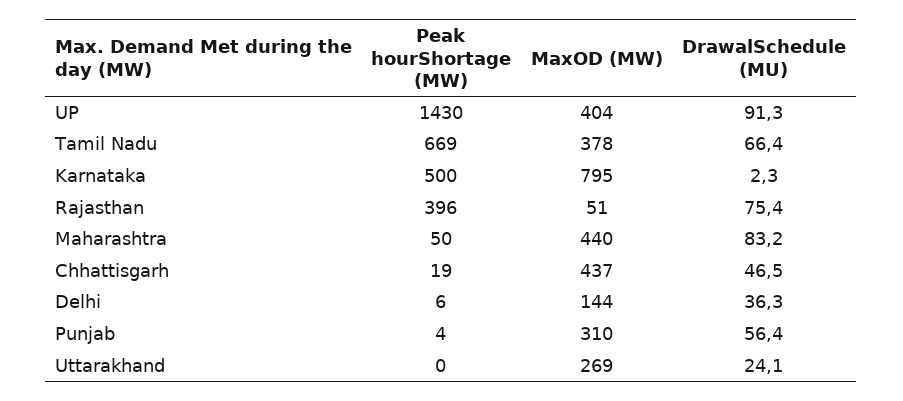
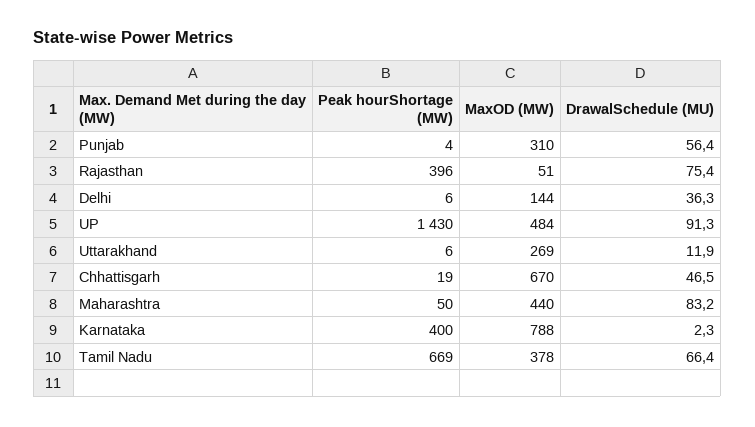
MaxOD (MW), UP: 404 -> 484
Peak hourShortage (MW), Karnataka: 500 -> 400
MaxOD (MW), Karnataka: 795 -> 788
MaxOD (MW), Chhattisgarh: 437 -> 670
Peak hourShortage (MW), Uttarakhand: 0 -> 6
DrawalSchedule (MU), Uttarakhand: 24.1 -> 11.9

